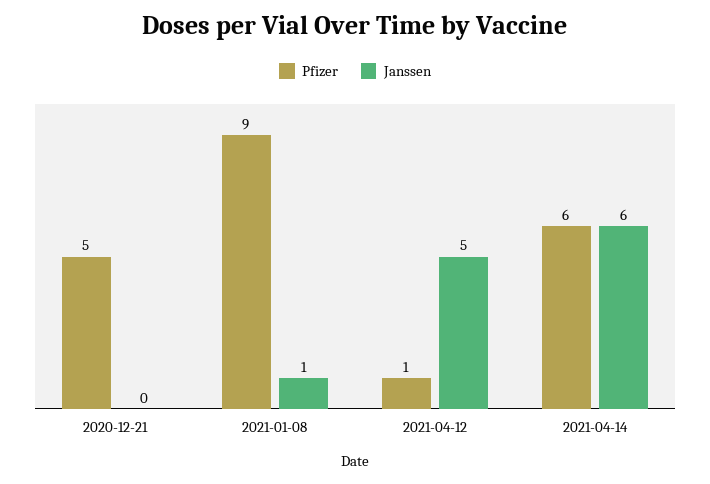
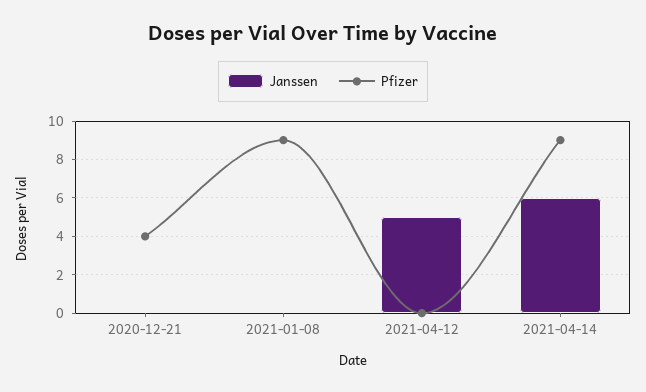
Pfizer, 2020-12-21: 5 -> 4
Janssen, 2021-01-08: 1 -> 0
Pfizer, 2021-04-12: 1 -> 0
Pfizer, 2021-04-14: 6 -> 9

